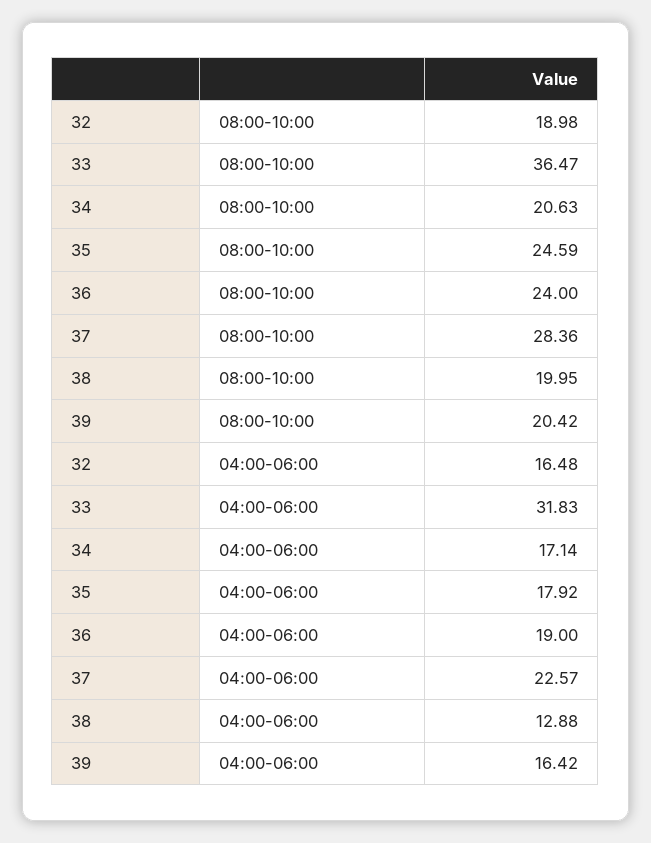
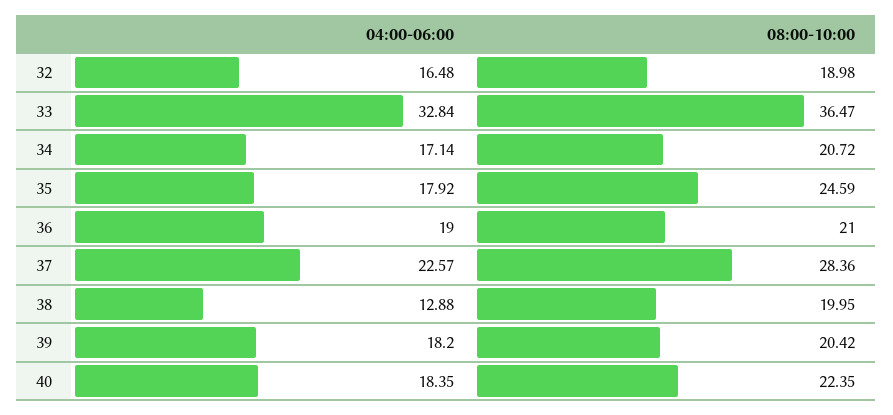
34, 08:00-10:00: 20.63 -> 20.72
36, 08:00-10:00: 24 -> 21
33, 04:00-06:00: 31.83 -> 32.84
39, 04:00-06:00: 16.42 -> 18.2
40, 04:00-06:00: none -> 18.35
40, 08:00-10:00: none -> 22.35

